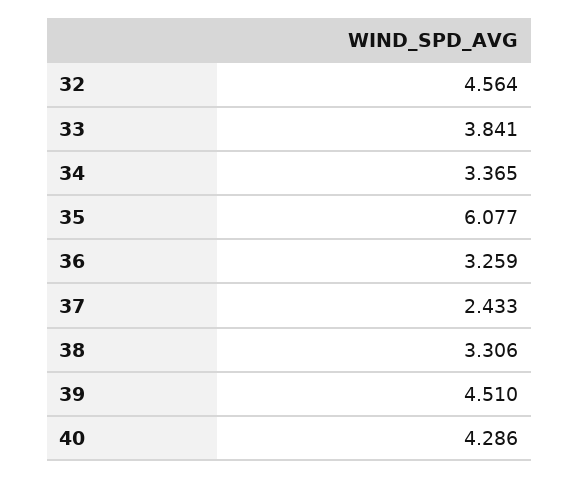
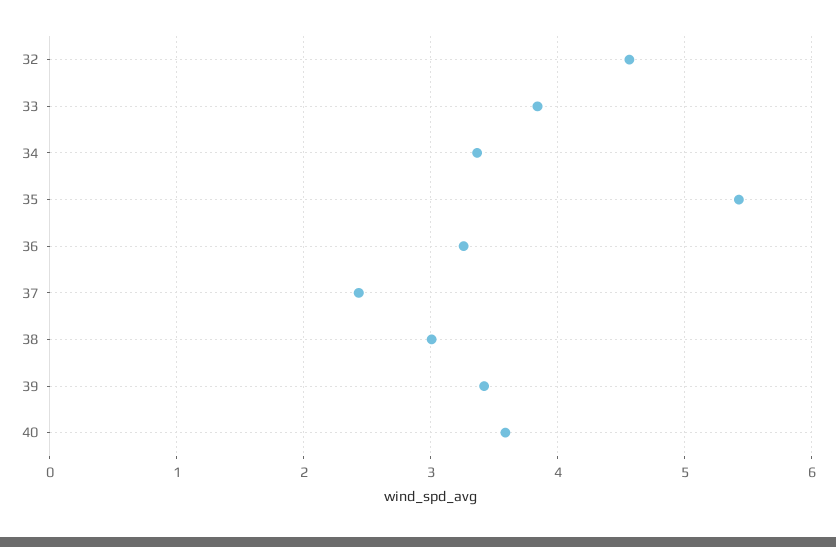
35: 6.077 -> 5.4
38: 3.306 -> 3
39: 4.51 -> 3.4
40: 4.286 -> 3.6

